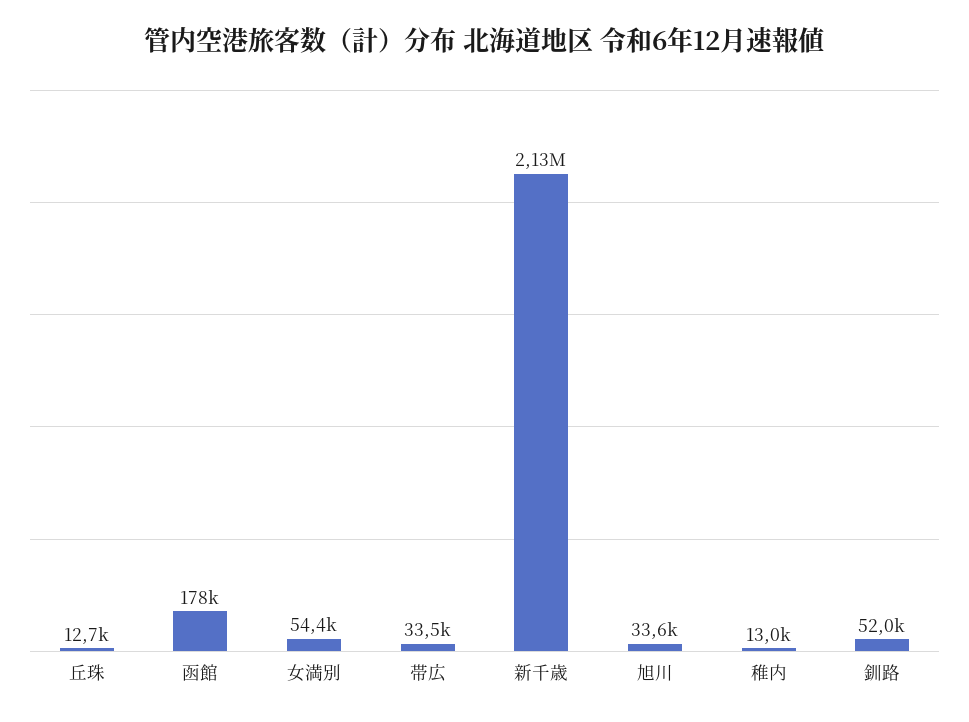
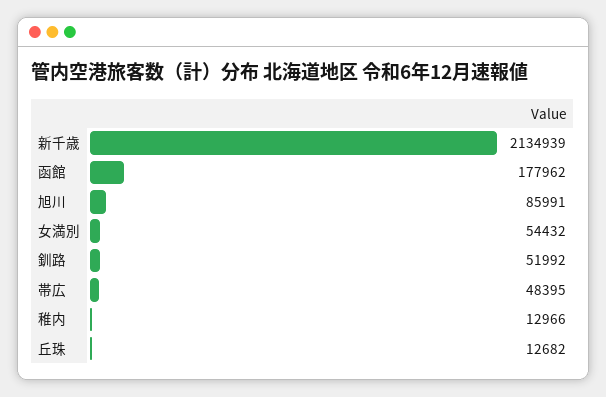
帯広: 33500 -> 48395
旭川: 33600 -> 85991

